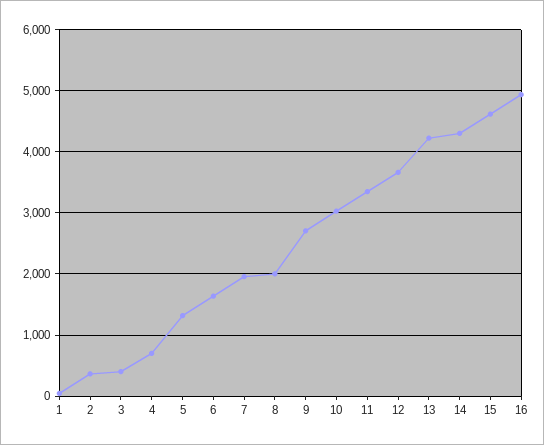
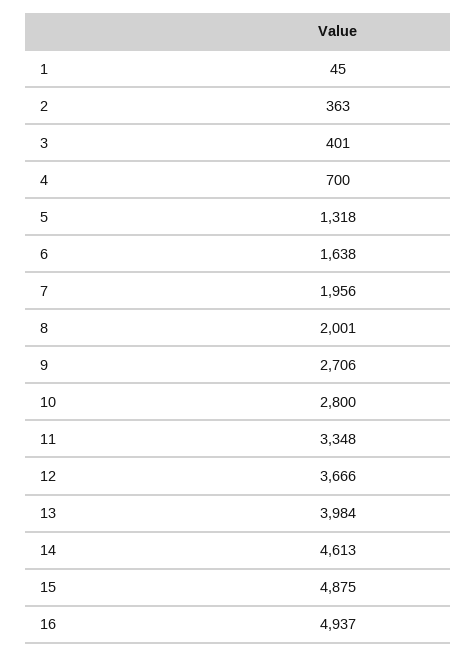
10: 3000 -> 2800
13: 4200 -> 3984
14: 4300 -> 4613
15: 4600 -> 4875

